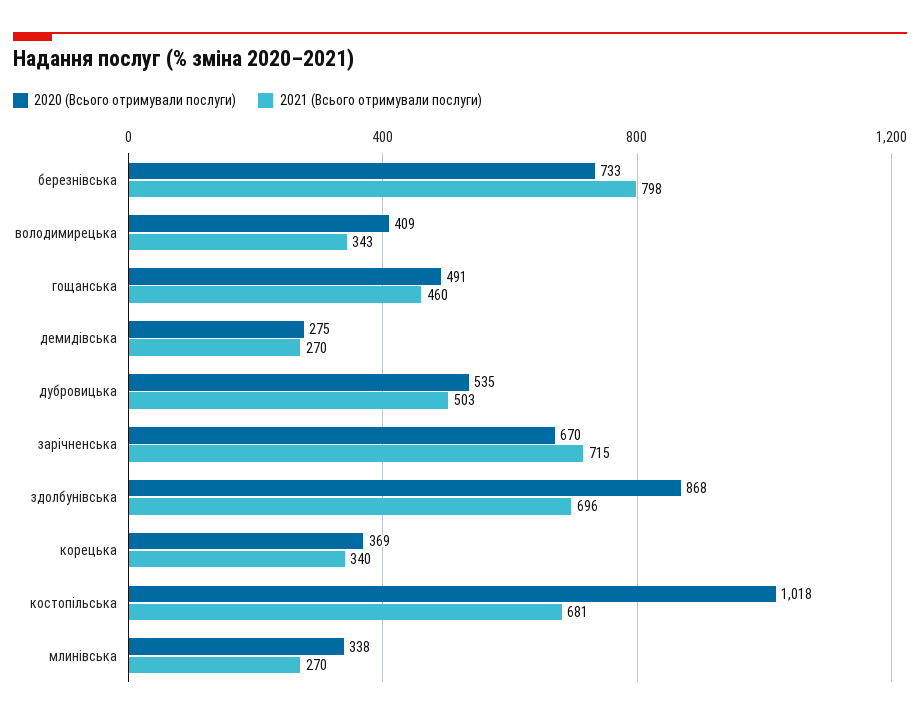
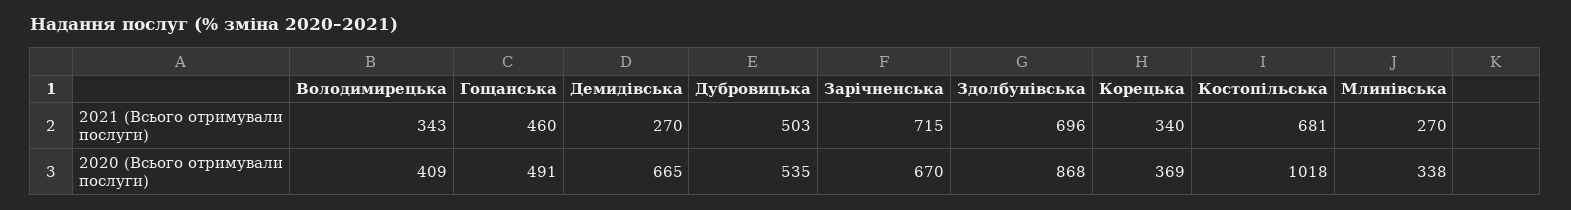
2020 (Всього отримували послуги), березнівська: 733 -> none
2021 (Всього отримували послуги), березнівська: 798 -> none
2020 (Всього отримували послуги), демидівська: 275 -> 665

